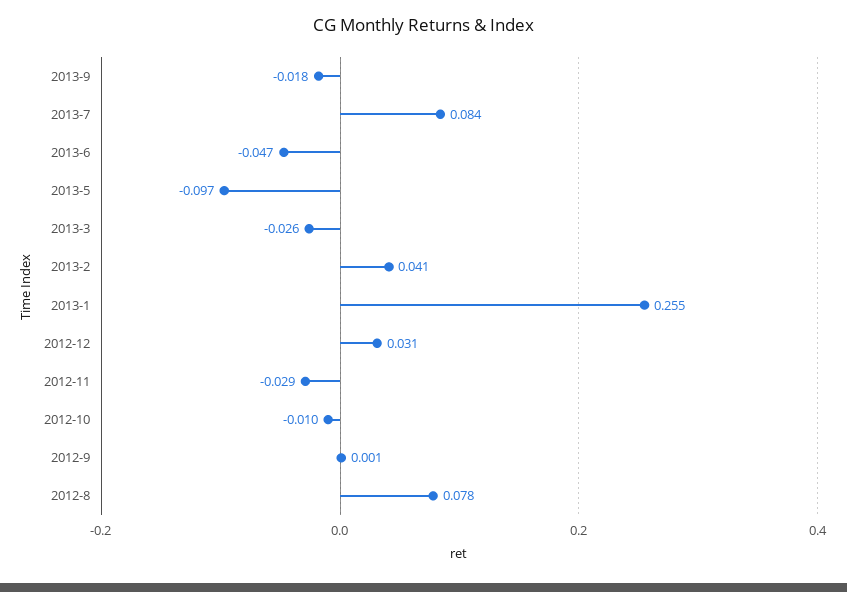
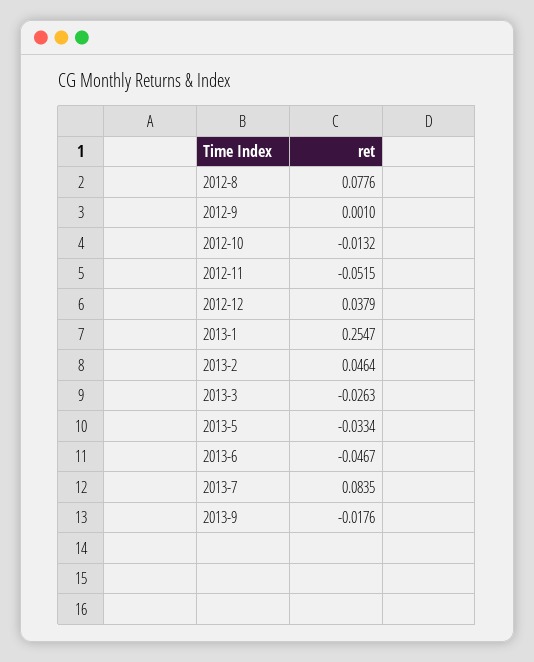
2013-5: -0.097 -> -0.0334
2013-2: 0.041 -> 0.0464
2012-12: 0.031 -> 0.0379
2012-11: -0.029 -> -0.0515
2012-10: -0.01 -> -0.0132

